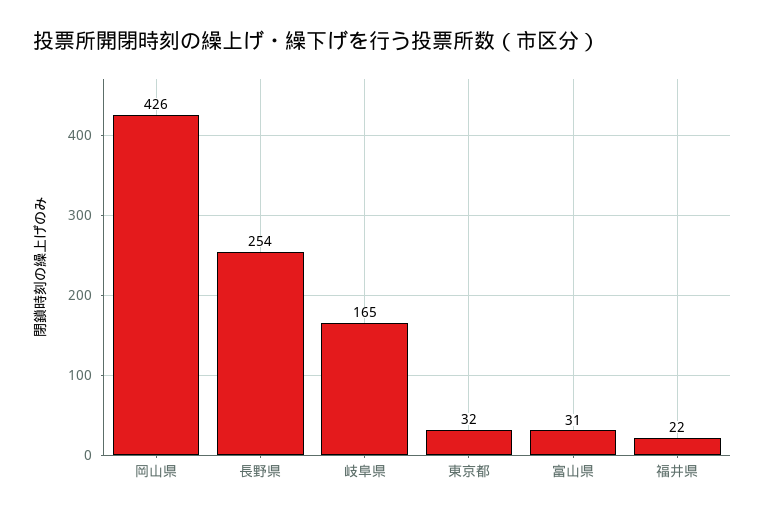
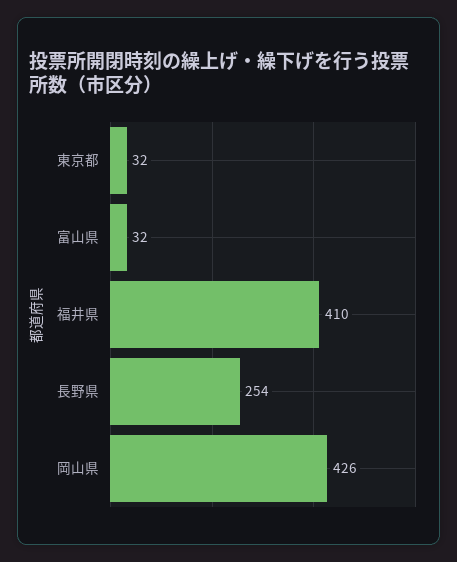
岐阜県: 165 -> none
富山県: 31 -> 32
福井県: 22 -> 410

